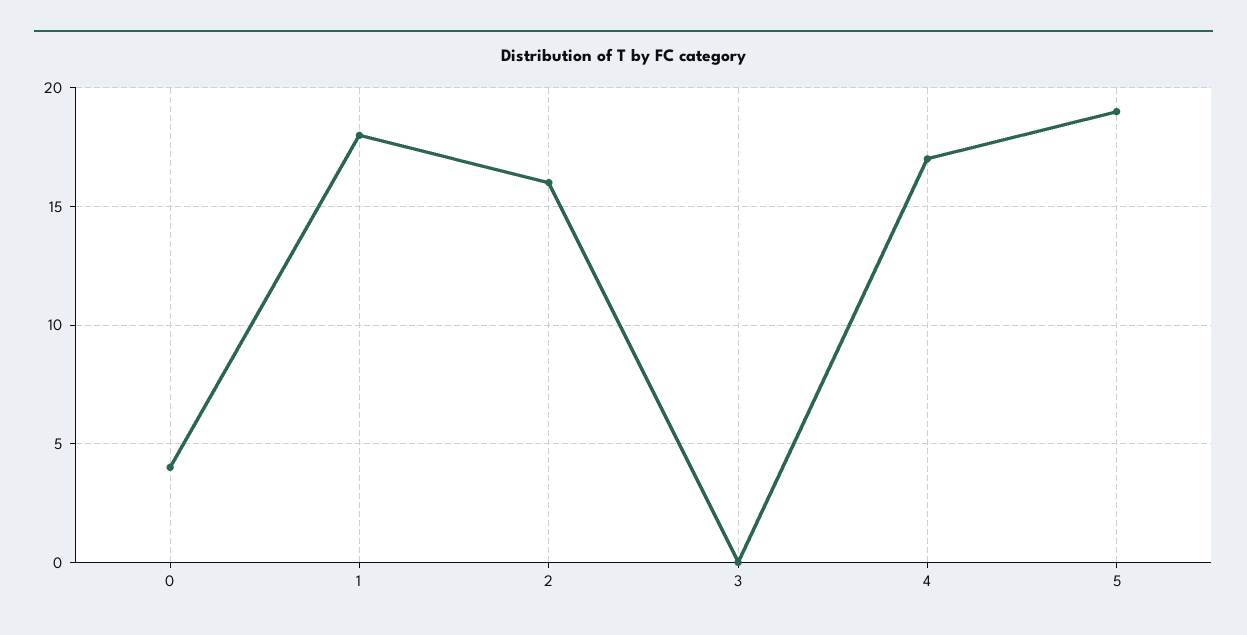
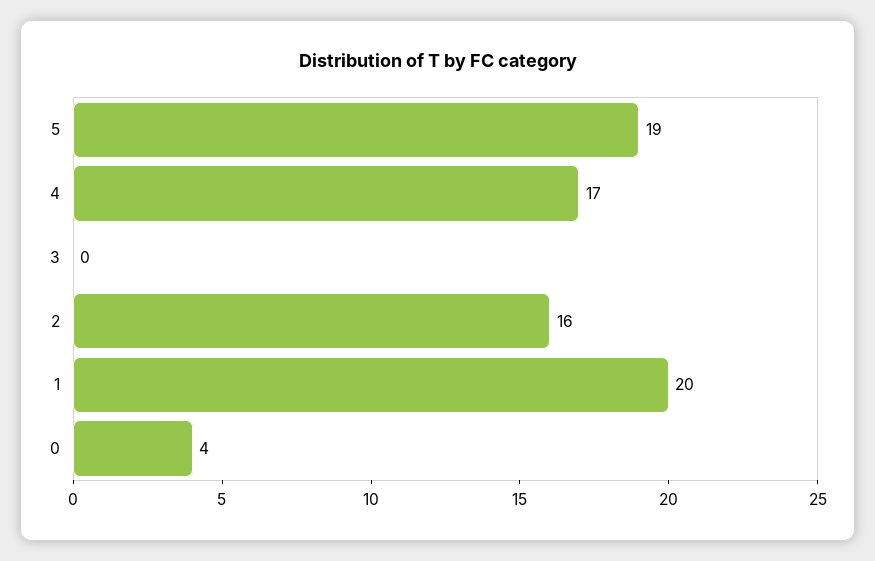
1: 18 -> 20

